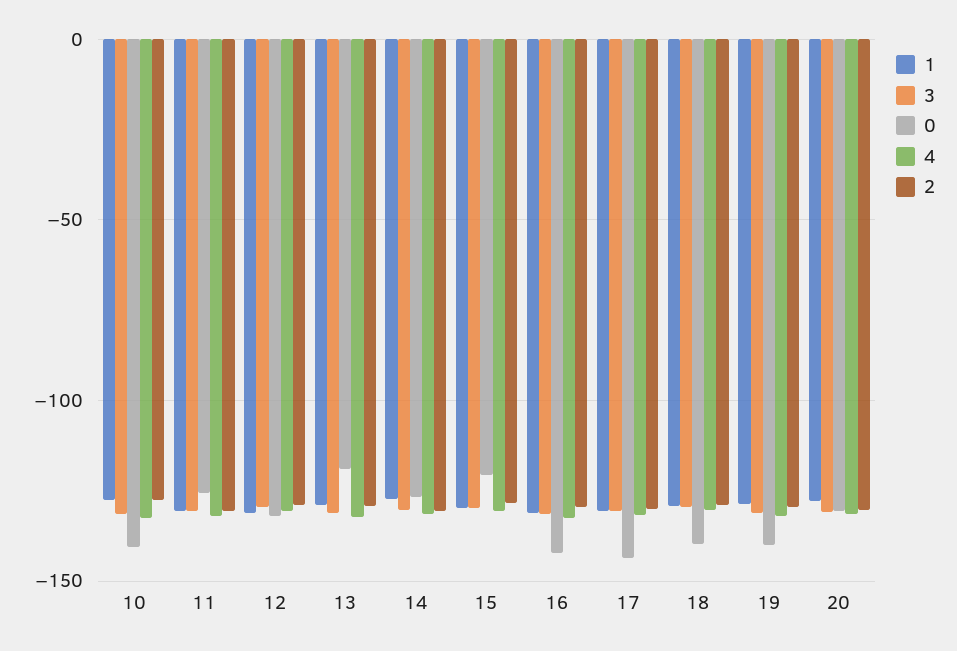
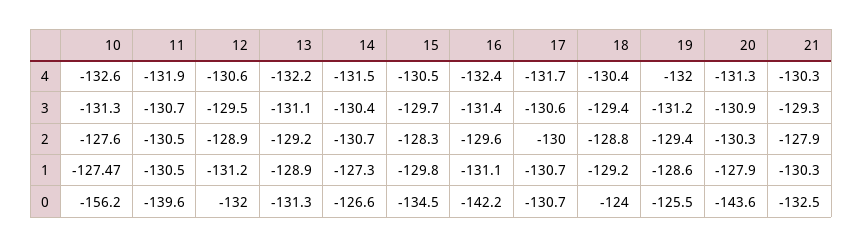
0, 10: -140 -> -156.2
0, 11: -125 -> -139.6
0, 13: -120 -> -131.3
0, 15: -120 -> -134.5
0, 17: -145 -> -130.7
0, 18: -140 -> -124
0, 19: -140 -> -125.5
0, 20: -130 -> -143.6
4, 21: none -> -130.3
3, 21: none -> -129.3
2, 21: none -> -127.9
1, 21: none -> -130.3
0, 21: none -> -132.5

